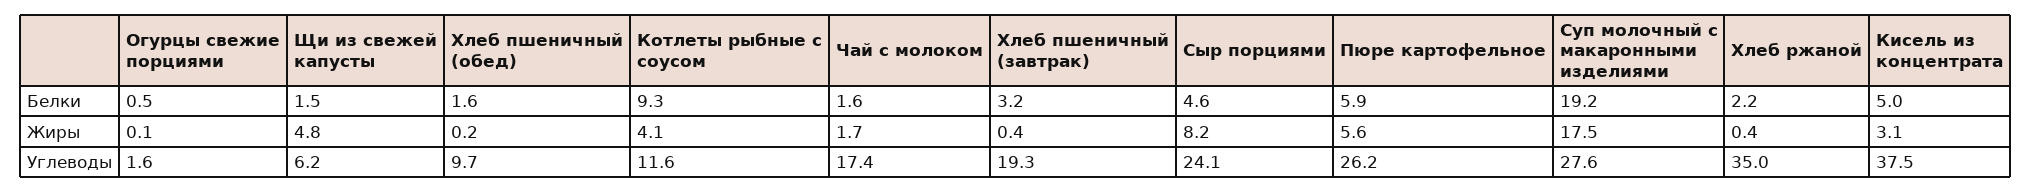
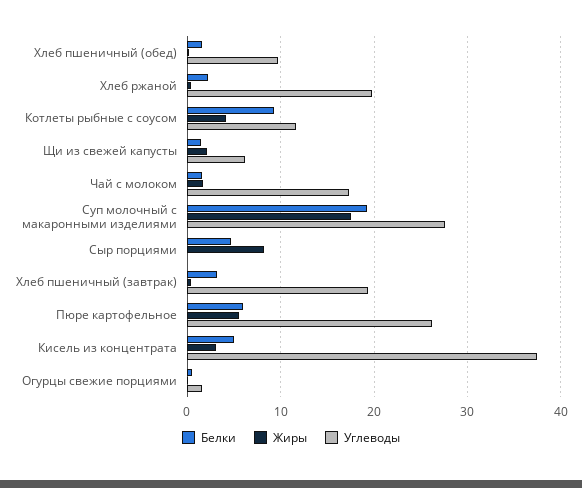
Жиры, Щи из свежей капусты: 4.8 -> 2
Углеводы, Сыр порциями: 24.1 -> 0
Углеводы, Хлеб ржаной: 35 -> 20

